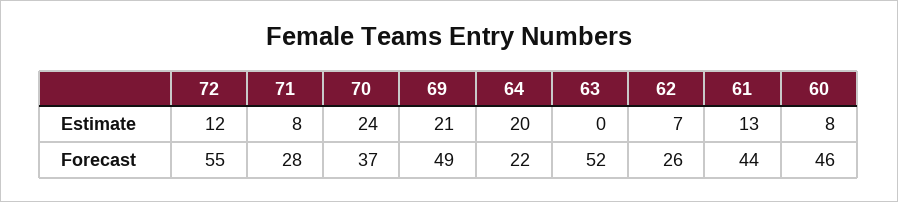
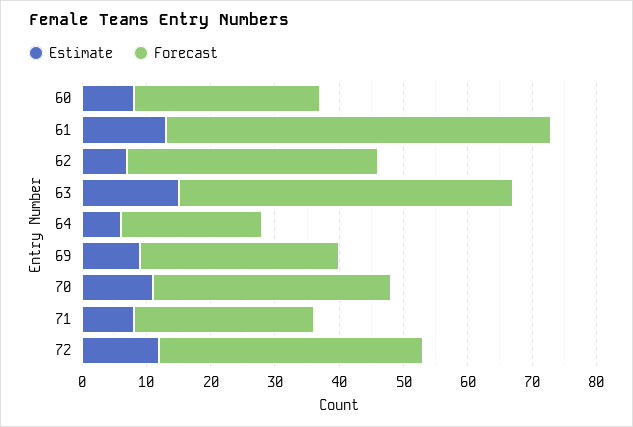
Estimate, 70: 24 -> 10
Estimate, 69: 21 -> 10
Estimate, 64: 20 -> 5
Estimate, 63: 0 -> 15
Forecast, 72: 55 -> 40
Forecast, 69: 49 -> 30
Forecast, 62: 26 -> 40
Forecast, 61: 44 -> 60
Forecast, 60: 46 -> 30

